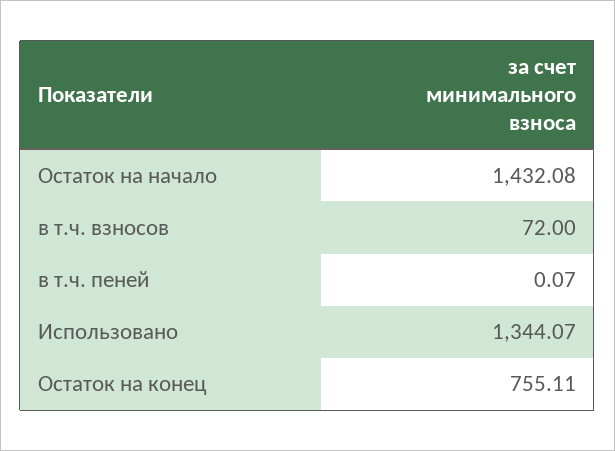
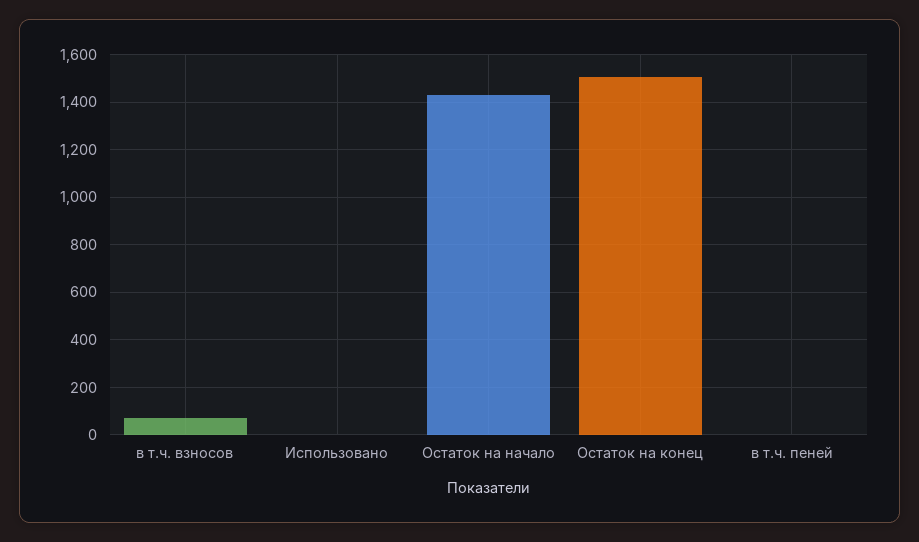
Использовано: 1344.07 -> 0
Остаток на конец: 755.11 -> 1500

